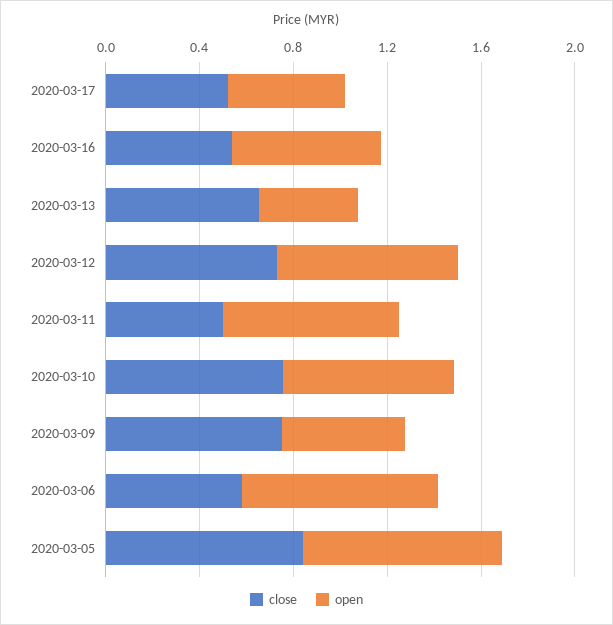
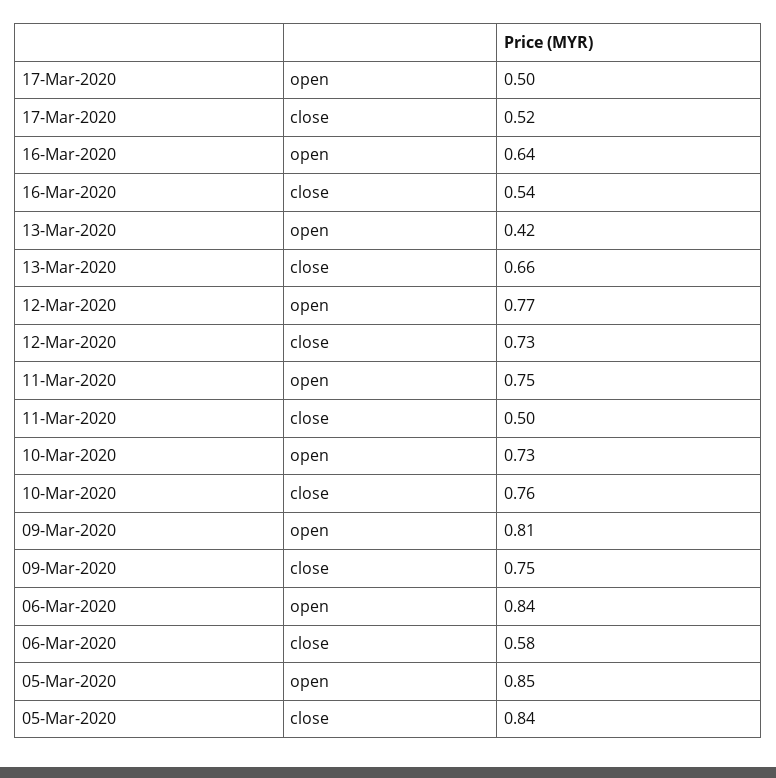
open, 2020-03-09: 0.5 -> 0.81

